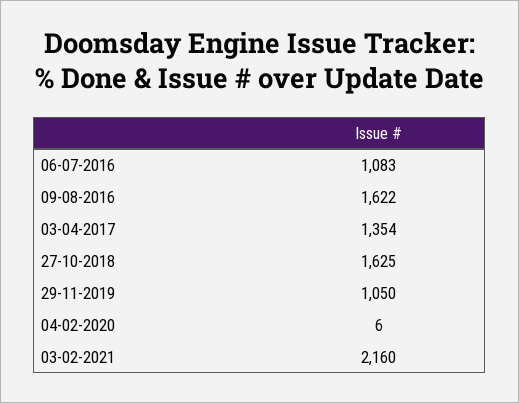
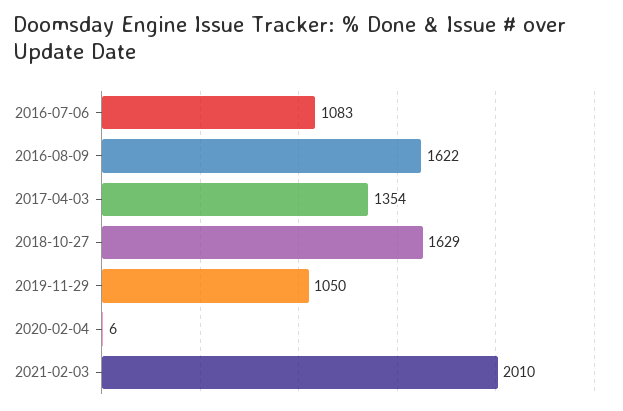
27-10-2018: 1625 -> 1629
03-02-2021: 2160 -> 2010

